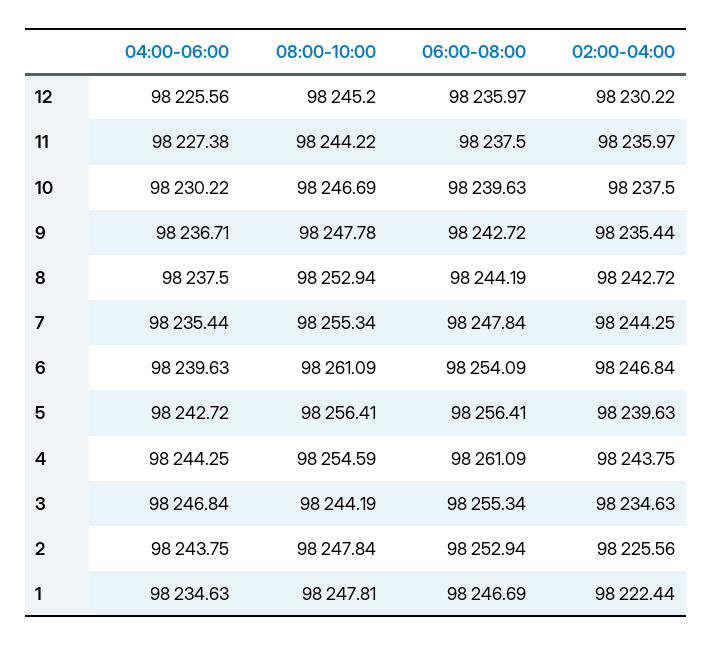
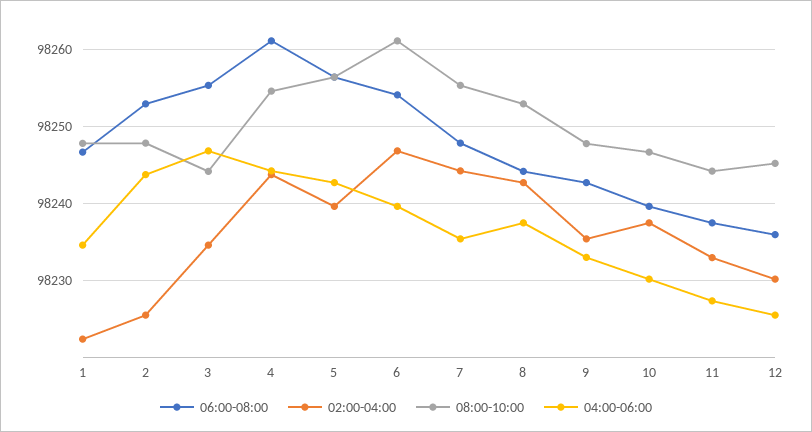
02:00-04:00, 11: 98235.97 -> 98233
04:00-06:00, 9: 98236.71 -> 98233

